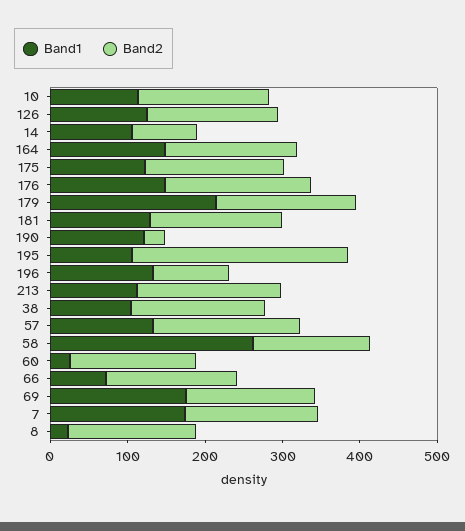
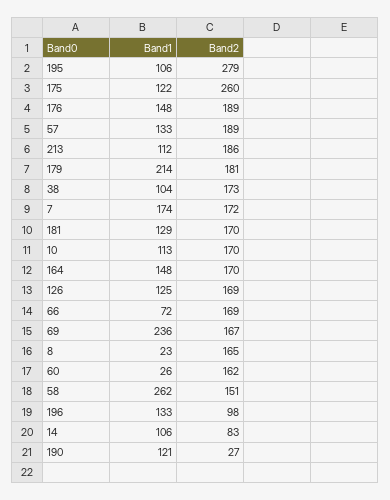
Band2, 175: 180 -> 260
Band1, 69: 180 -> 236

